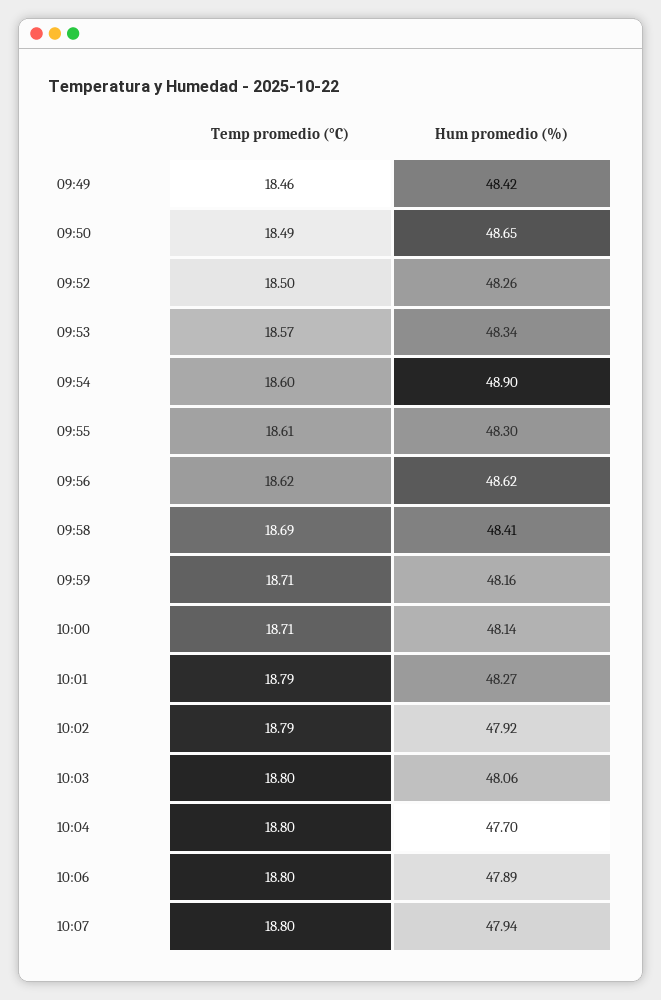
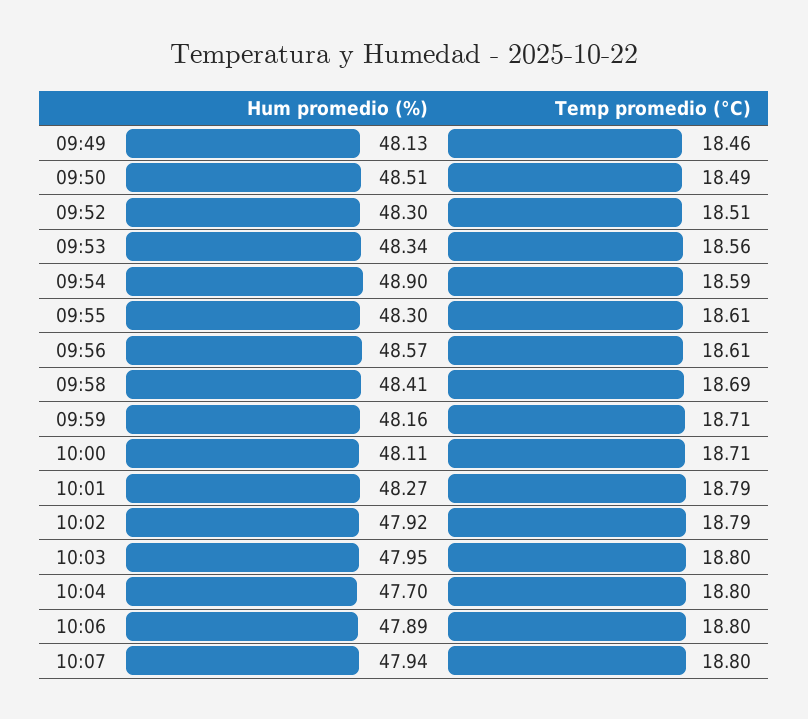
Hum promedio (%), 09:49: 48.42 -> 48.13
Hum promedio (%), 09:50: 48.65 -> 48.51
Temp promedio (°C), 09:52: 18.5 -> 18.51
Hum promedio (%), 09:52: 48.26 -> 48.3
Temp promedio (°C), 09:53: 18.57 -> 18.56
Temp promedio (°C), 09:54: 18.6 -> 18.59
Temp promedio (°C), 09:56: 18.62 -> 18.61
Hum promedio (%), 09:56: 48.62 -> 48.57
Hum promedio (%), 10:00: 48.14 -> 48.11
Hum promedio (%), 10:03: 48.06 -> 47.95

